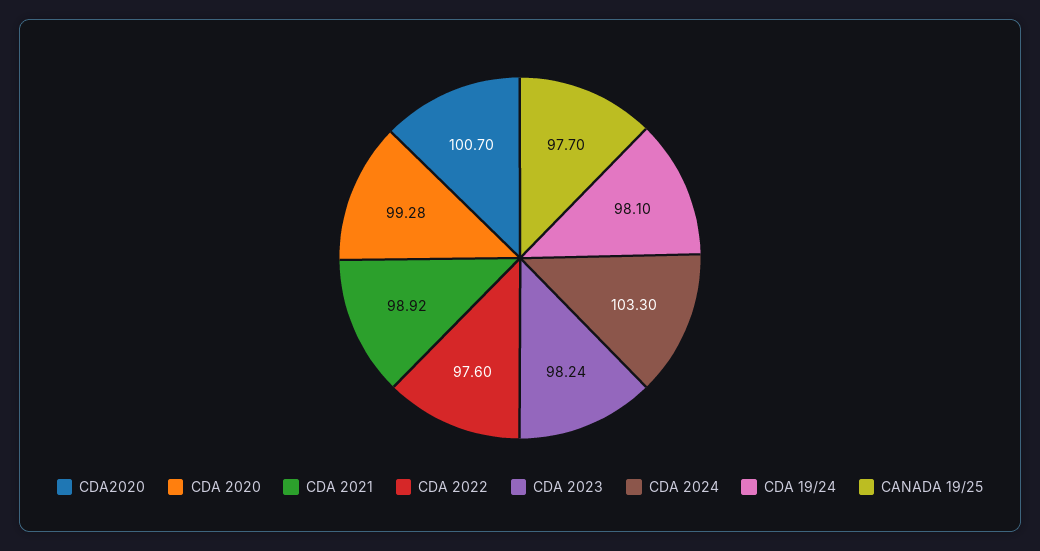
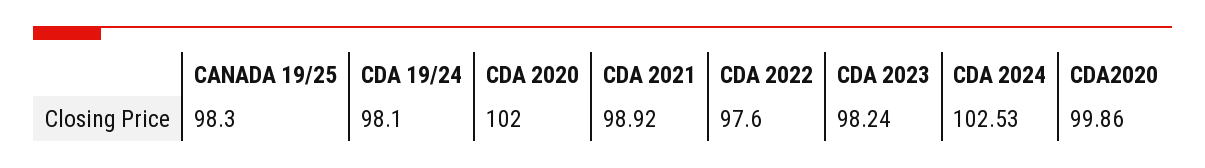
CDA2020: 100.7 -> 99.86
CDA 2020: 99.28 -> 102
CDA 2024: 103.3 -> 102.53
CANADA 19/25: 97.7 -> 98.3

